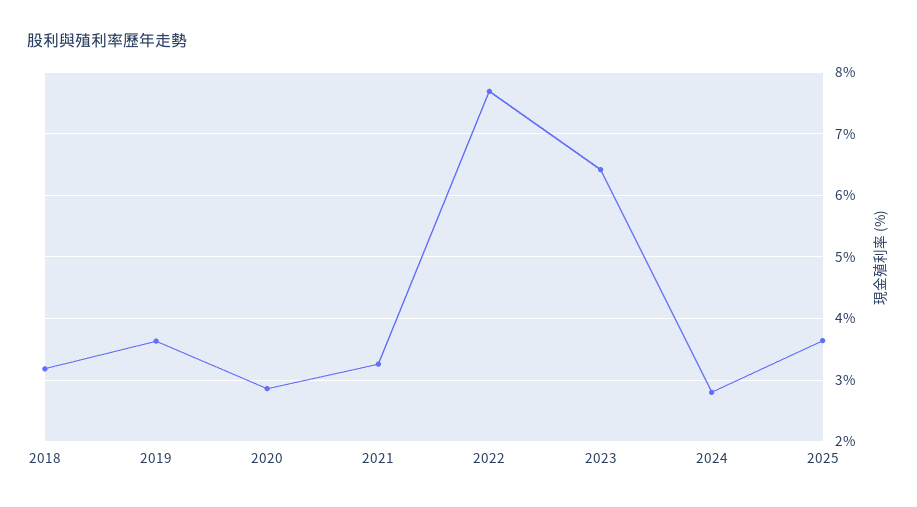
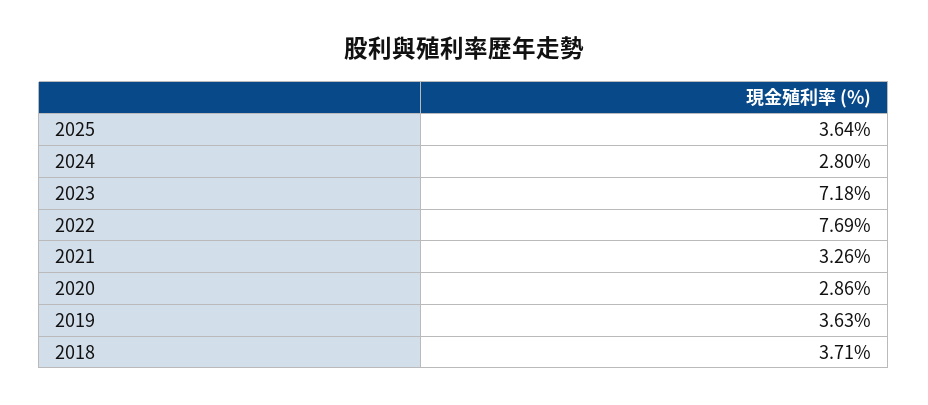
2018: 3.2 -> 3.71
2023: 6.4 -> 7.18

